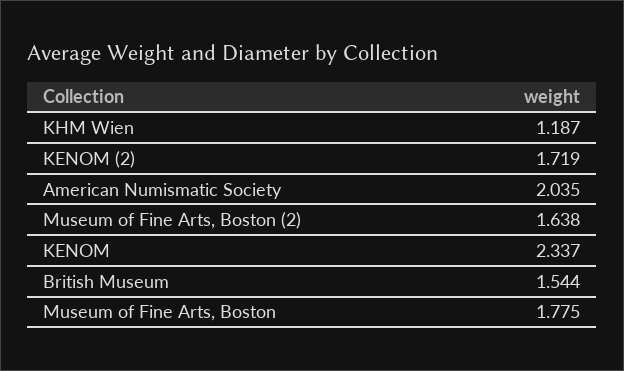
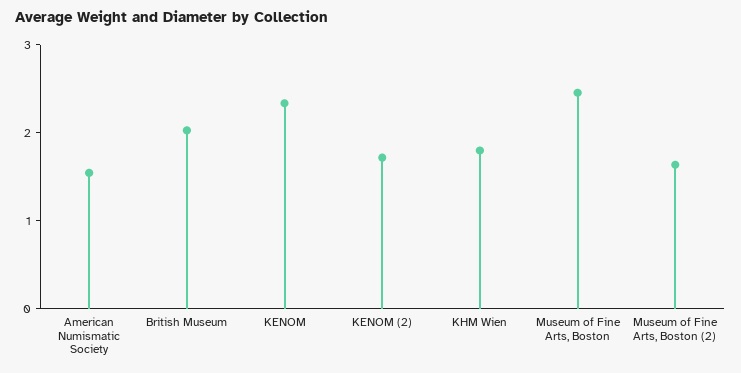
KHM Wien: 1.187 -> 1.8
American Numismatic Society: 2.035 -> 1.6
British Museum: 1.544 -> 2
Museum of Fine Arts, Boston: 1.775 -> 2.4

